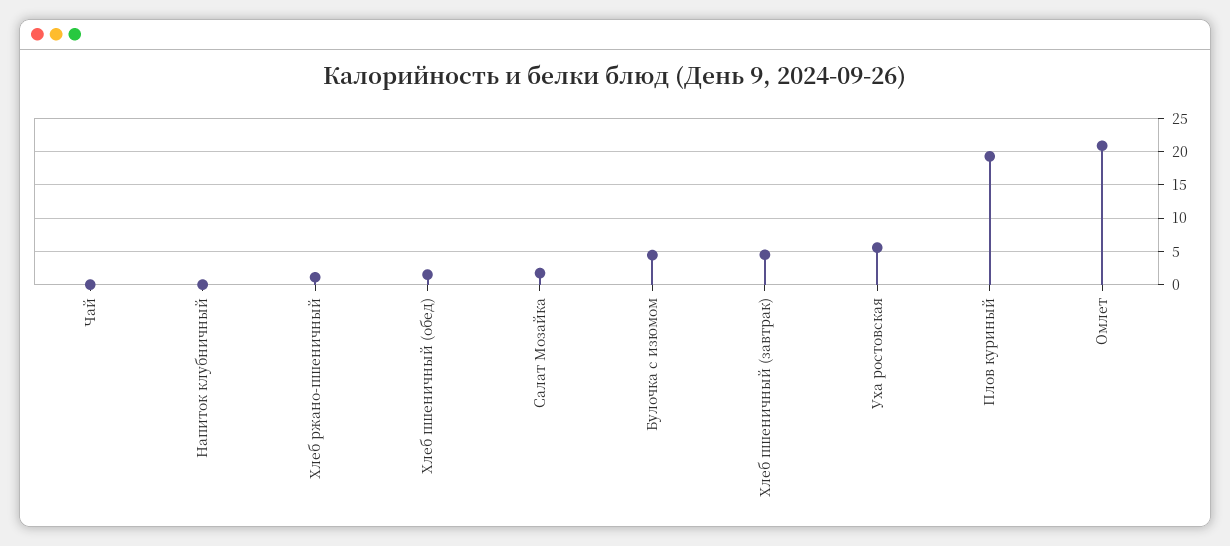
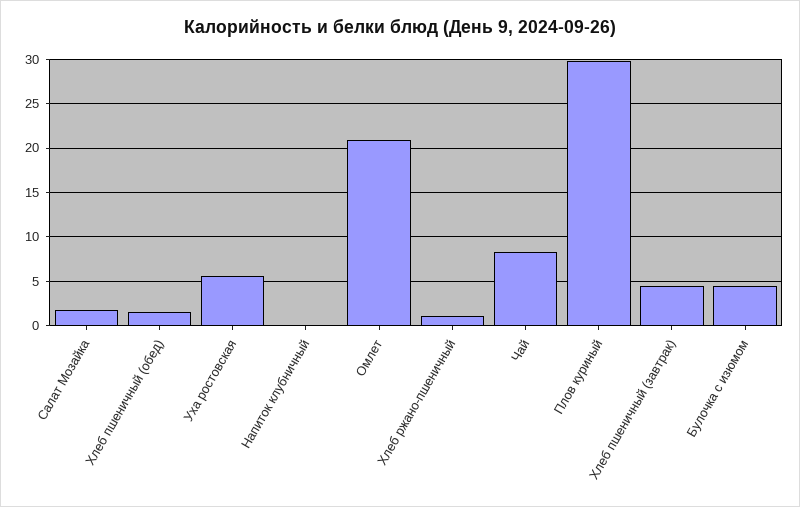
Чай: 0 -> 8
Плов куриный: 19 -> 30

